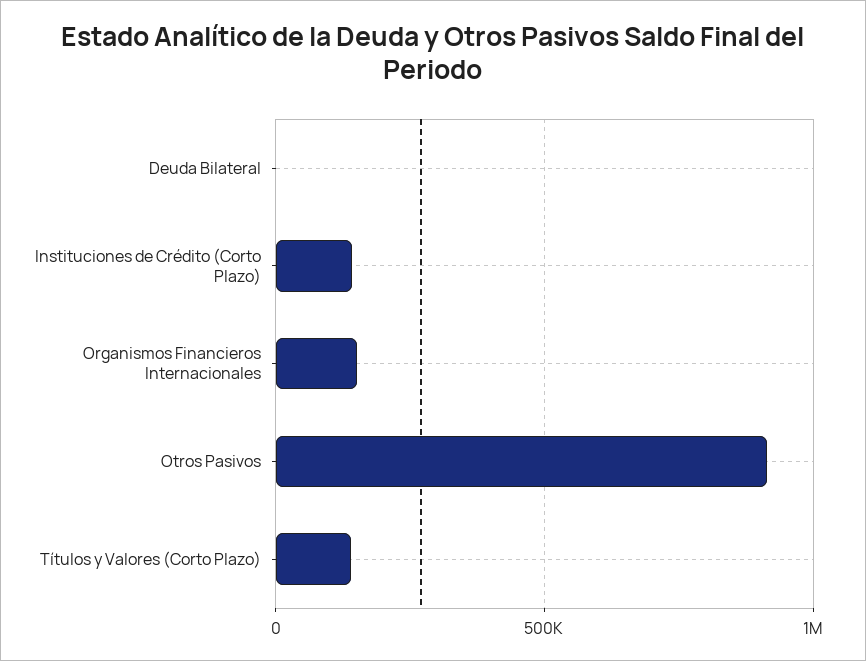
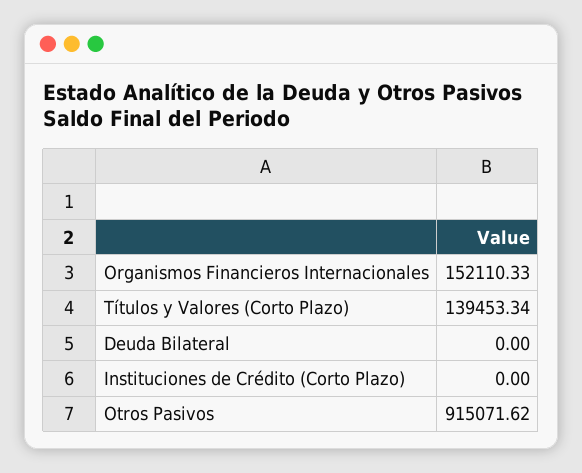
Instituciones de Crédito (Corto Plazo): 150000 -> 0

